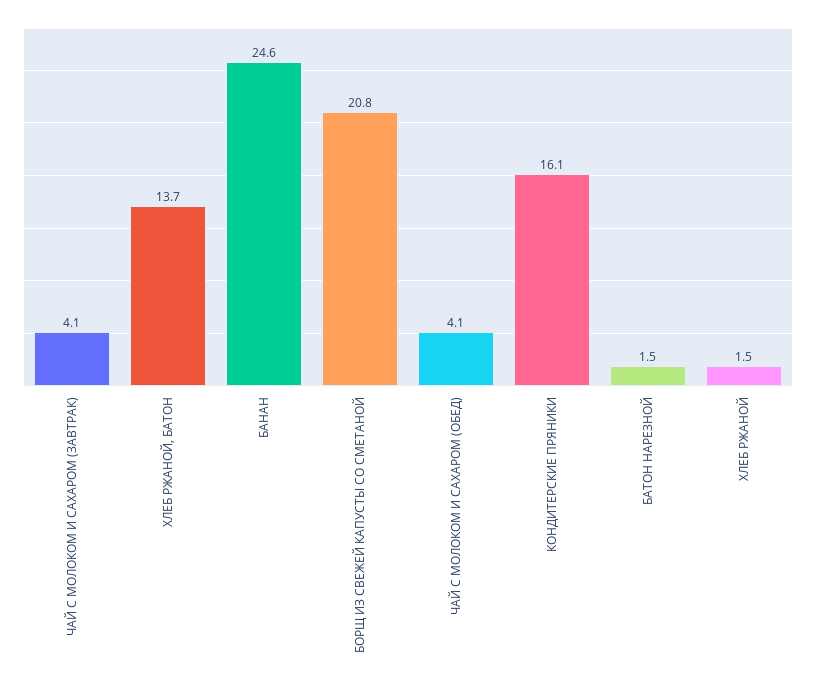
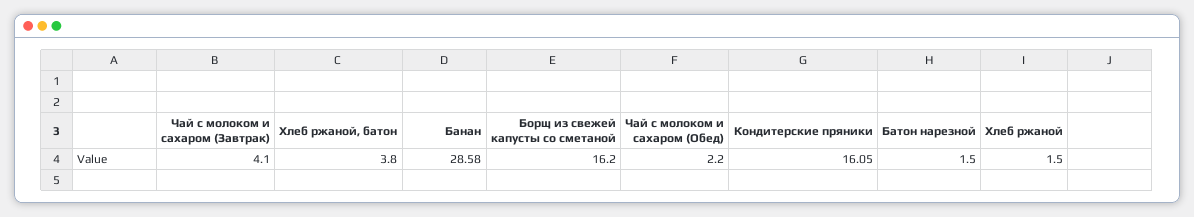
ХЛЕБ РЖАНОЙ, БАТОН: 13.7 -> 3.8
БАНАН: 24.6 -> 28.58
БОРЩ ИЗ СВЕЖЕЙ КАПУСТЫ СО СМЕТАНОЙ: 20.8 -> 16.2
ЧАЙ С МОЛОКОМ И САХАРОМ (ОБЕД): 4.1 -> 2.2

